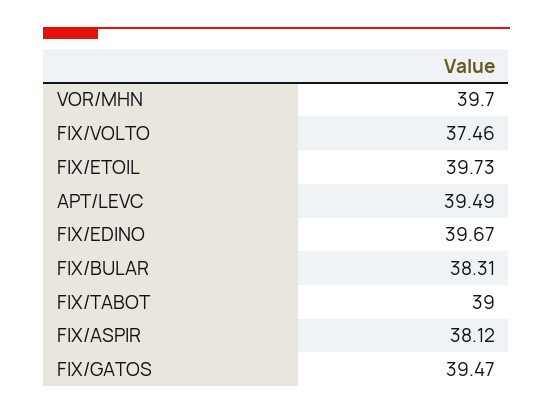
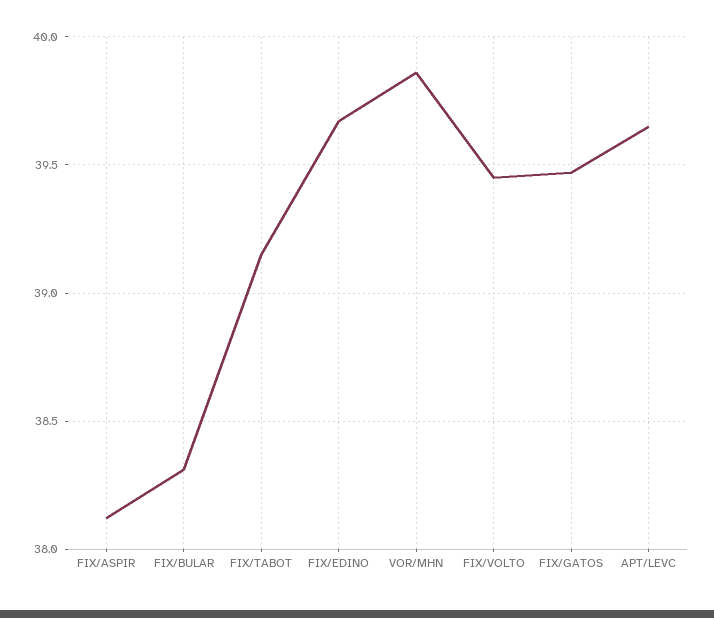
VOR/MHN: 39.7 -> 39.85
FIX/VOLTO: 37.46 -> 39.45
FIX/ETOIL: 39.73 -> none
APT/LEVC: 39.49 -> 39.65
FIX/TABOT: 39 -> 39.15

